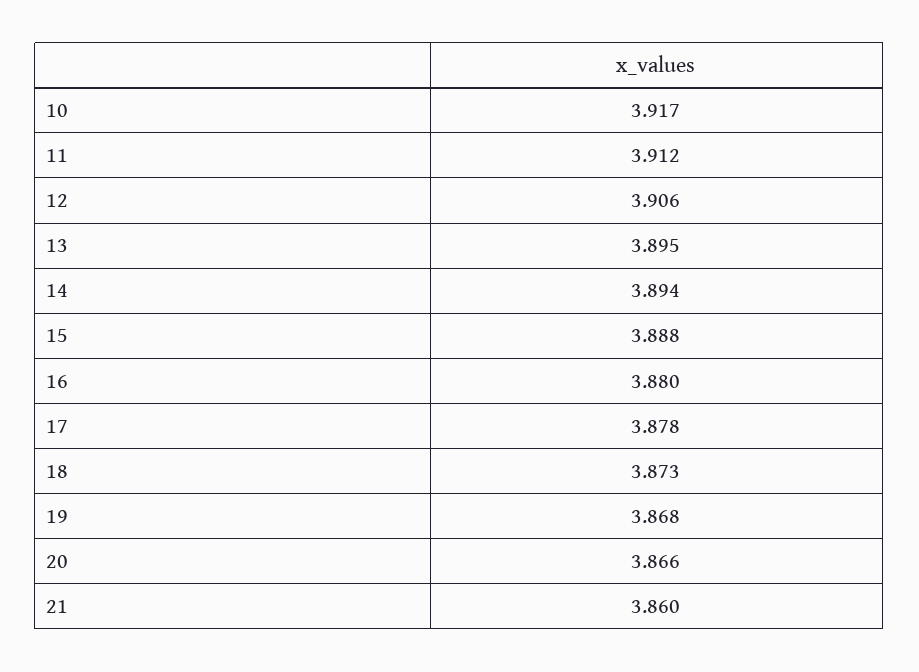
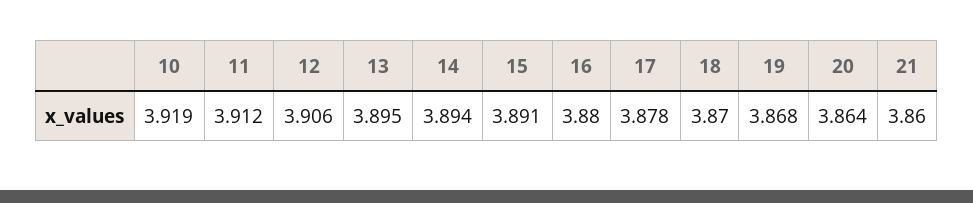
10: 3.917 -> 3.919
15: 3.888 -> 3.891
18: 3.873 -> 3.87
20: 3.866 -> 3.864

